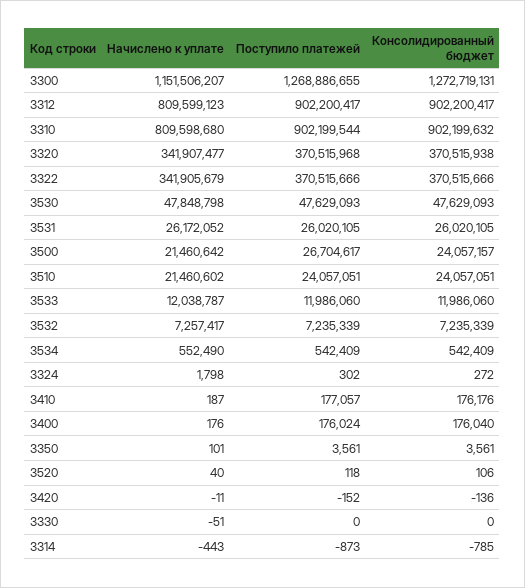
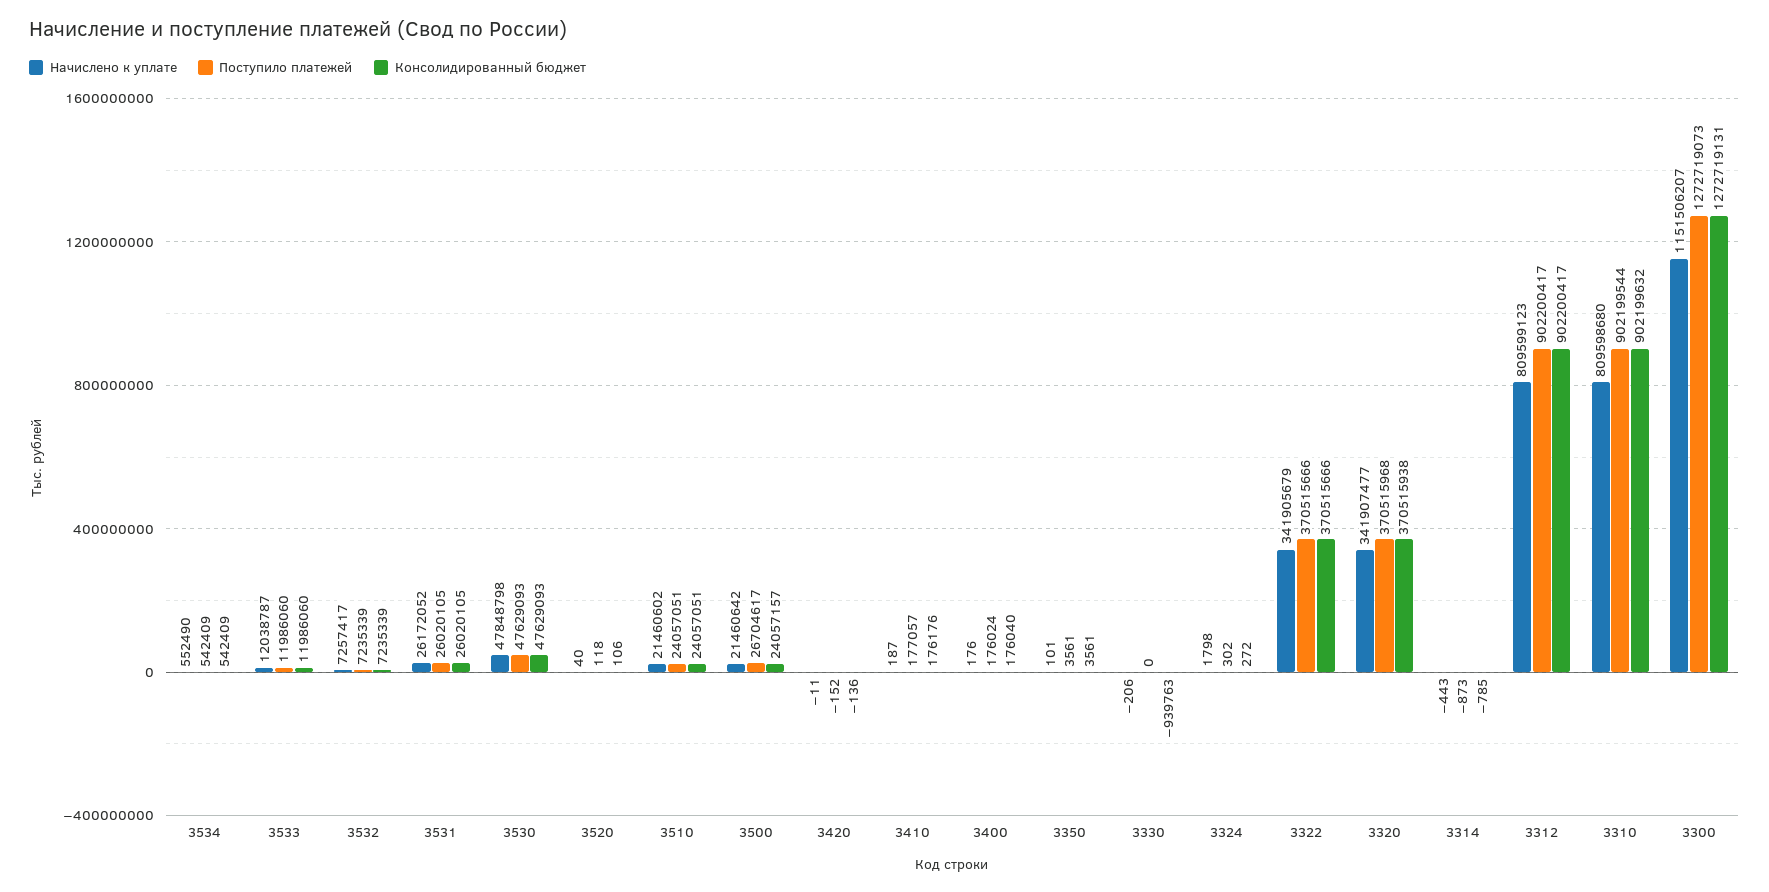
Поступило платежей, 3300: 1268886655 -> 1272719073
Начислено к уплате, 3330: -51 -> -206
Консолидированный бюджет, 3330: 0 -> -939763

